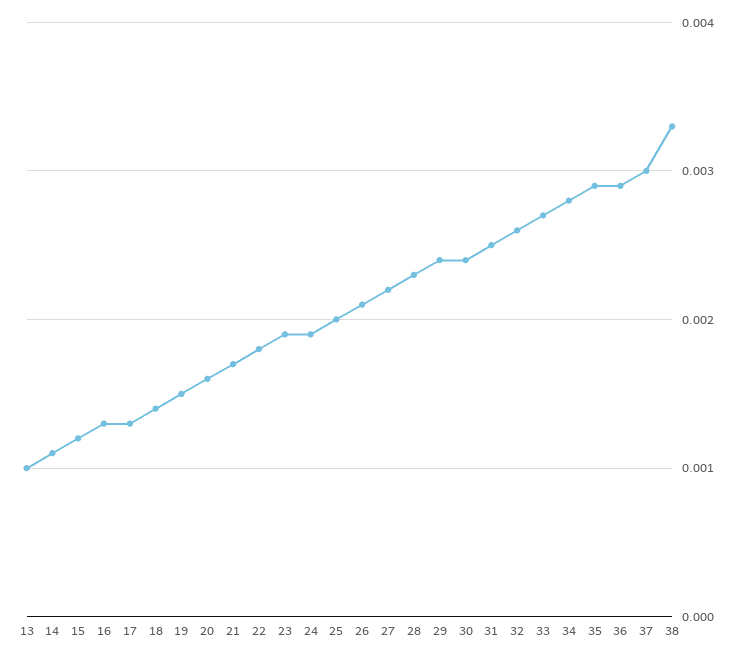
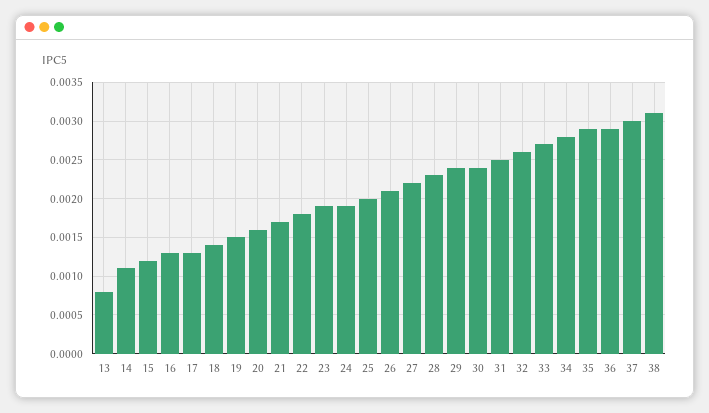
13: 0.001 -> 0.0008
38: 0.0033 -> 0.0031

